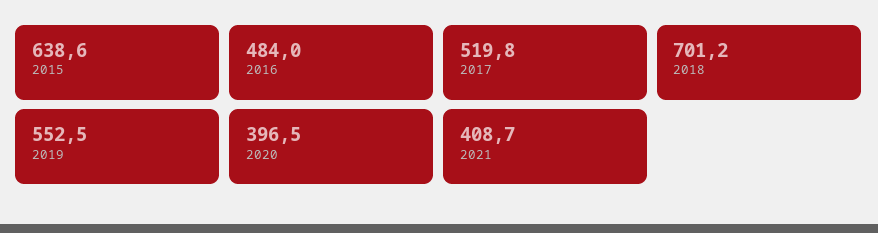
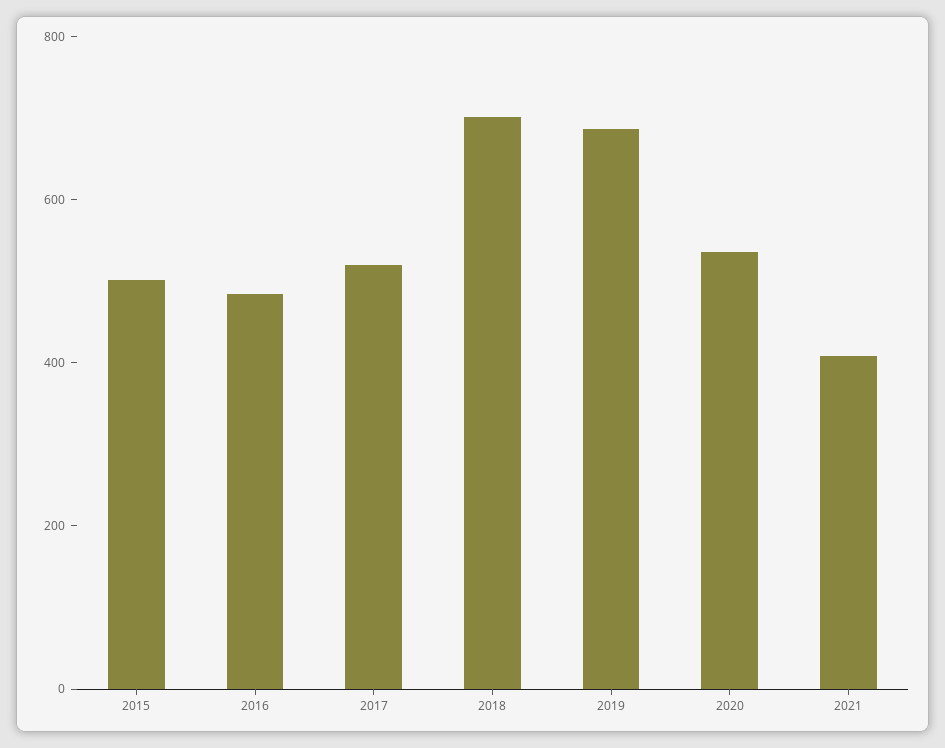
2015: 638.6 -> 500
2019: 552.5 -> 700
2020: 396.5 -> 550

